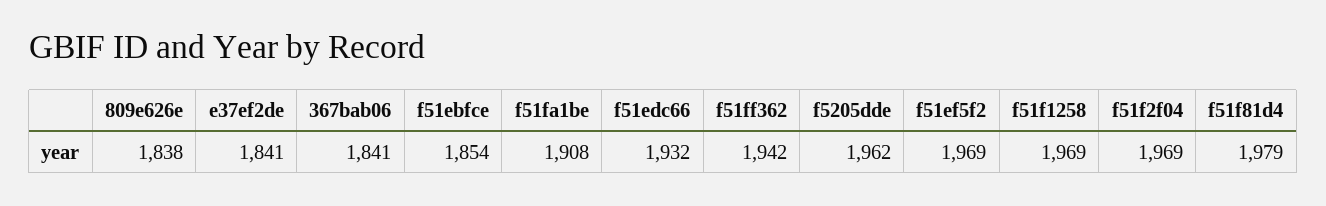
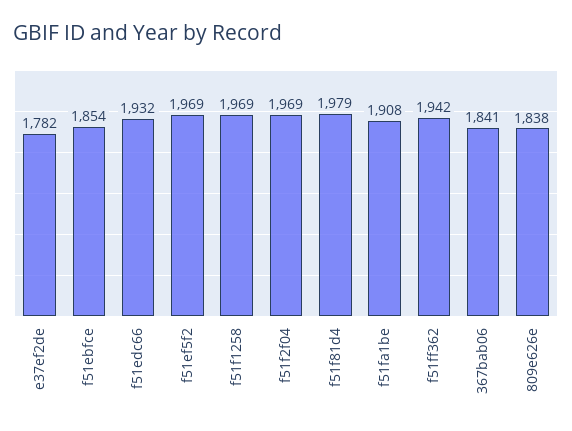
e37ef2de: 1841 -> 1782
f5205dde: 1962 -> none

